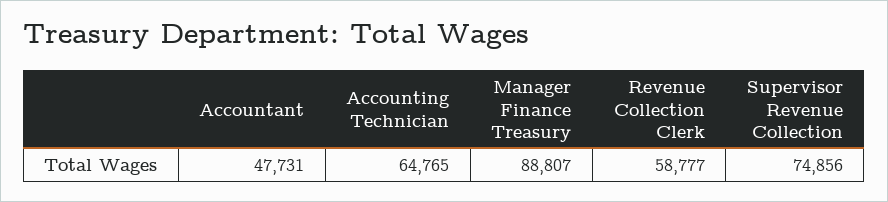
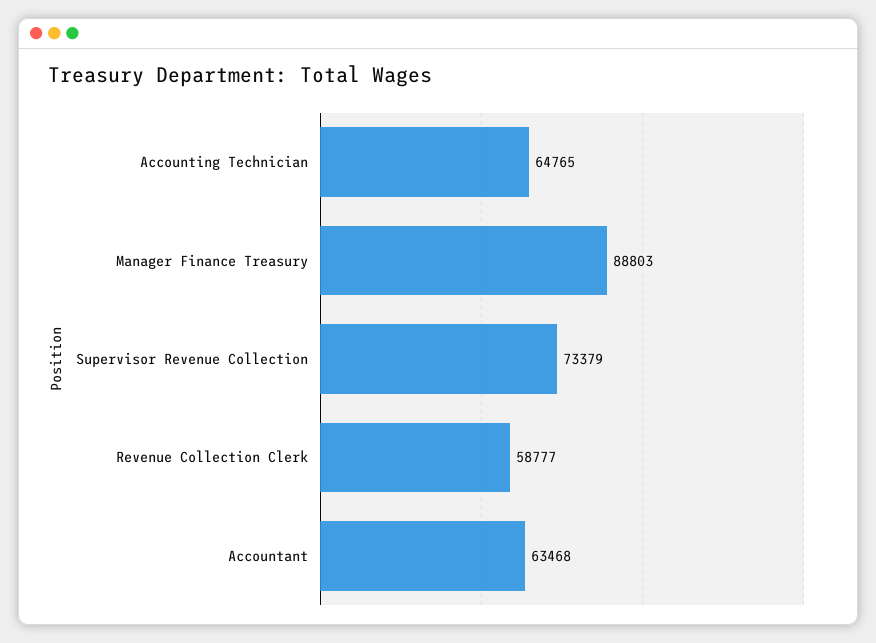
Accountant: 47731 -> 63468
Manager Finance Treasury: 88807 -> 88803
Supervisor Revenue Collection: 74856 -> 73379

